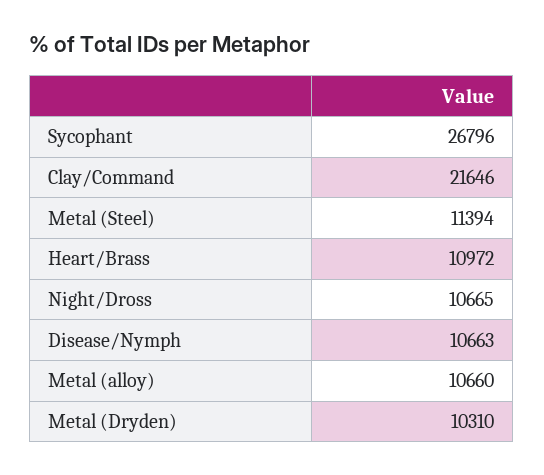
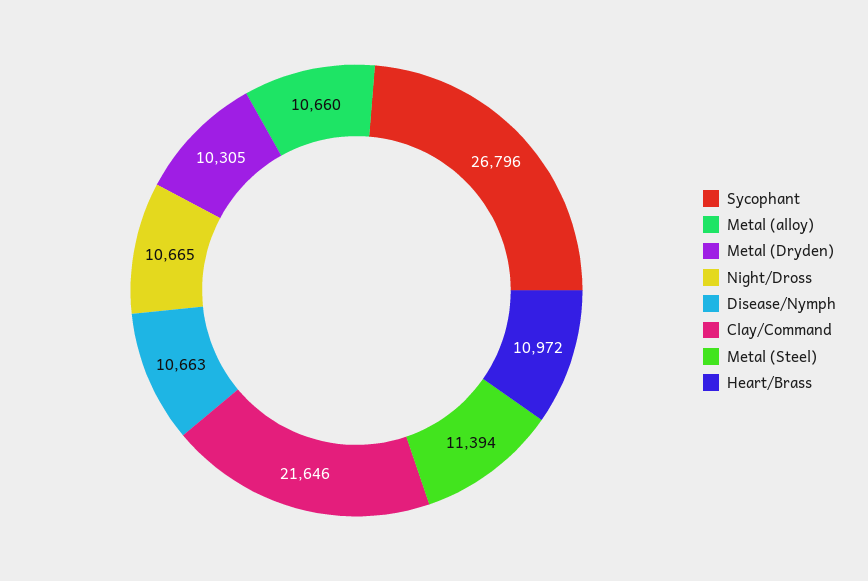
Metal (Dryden): 10310 -> 10305

